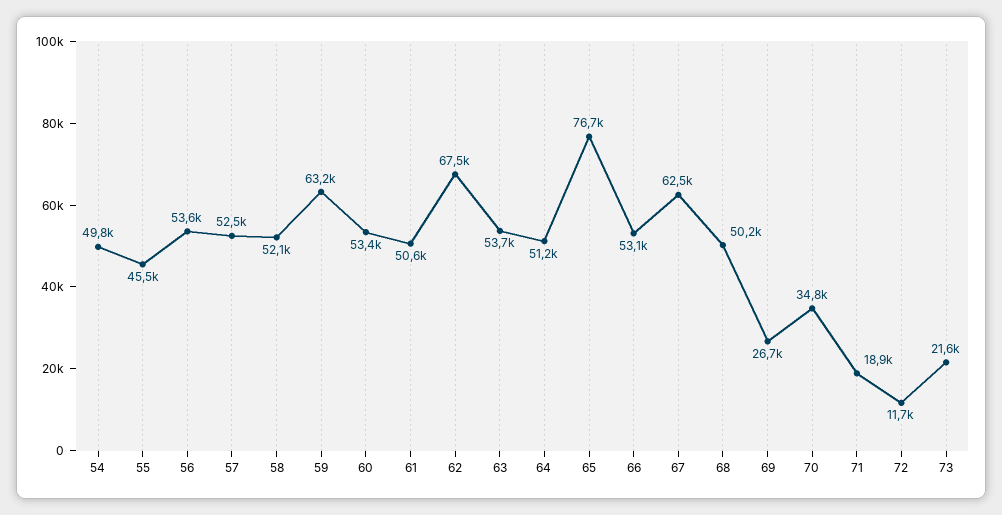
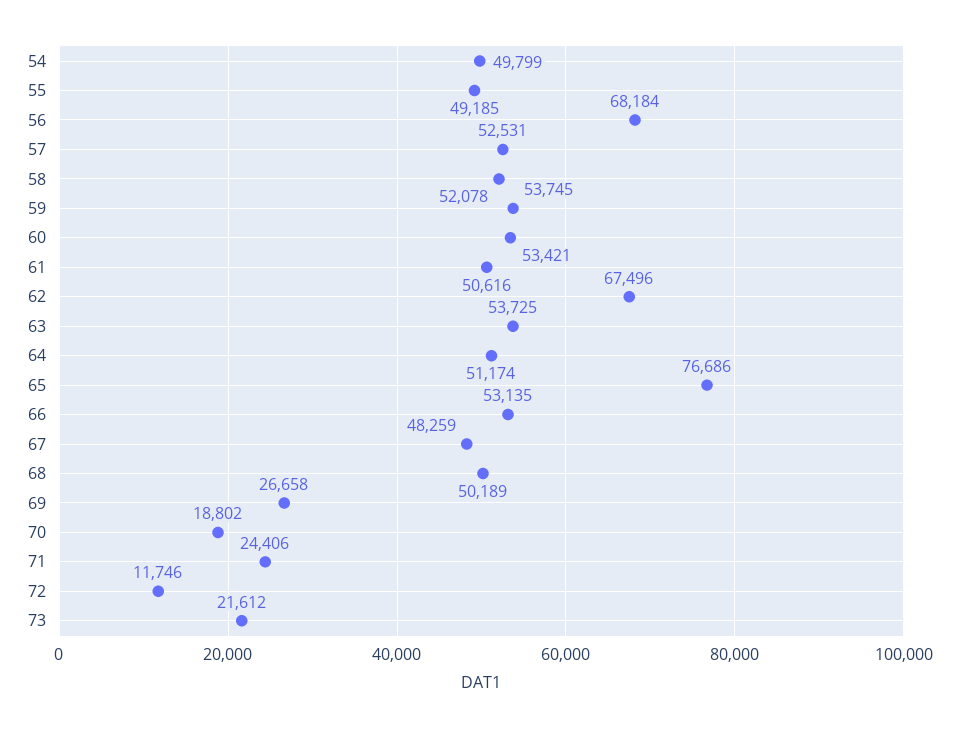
55: 45500 -> 49185
56: 53600 -> 68184
59: 63200 -> 53745
67: 62500 -> 48259
70: 34800 -> 18802
71: 18900 -> 24406

